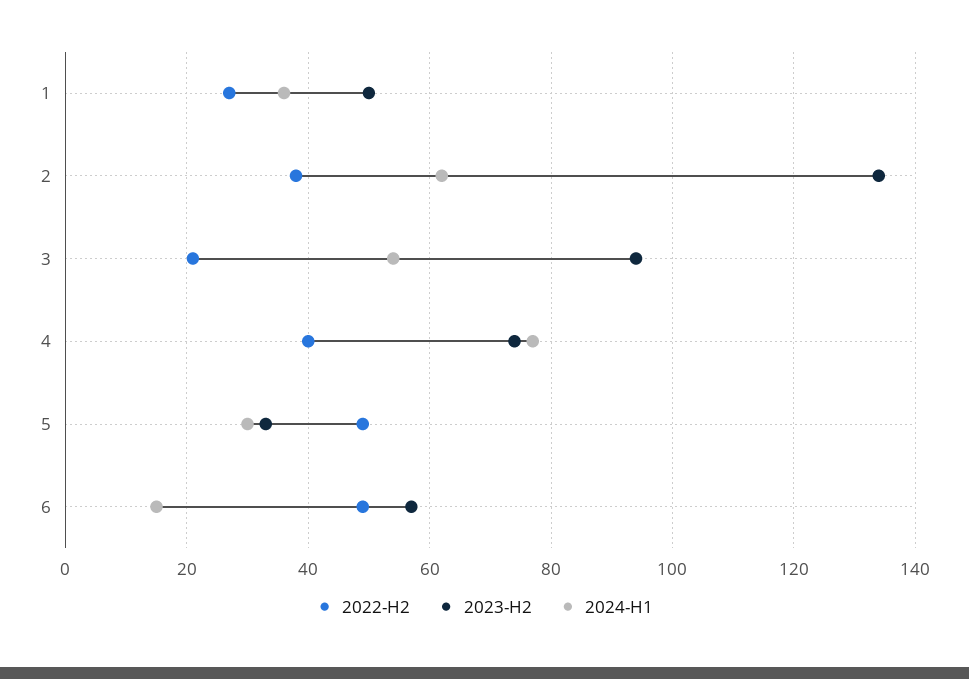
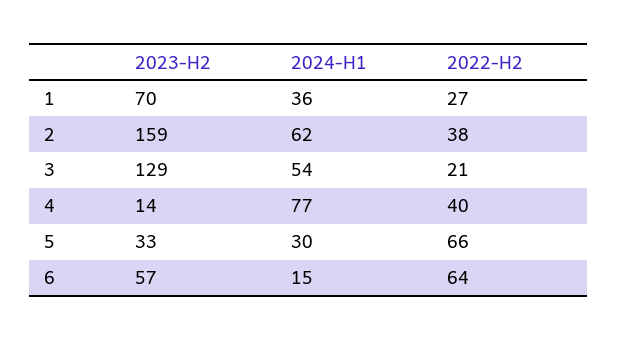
2023-H2, 1: 50 -> 70
2023-H2, 2: 135 -> 159
2023-H2, 3: 95 -> 129
2023-H2, 4: 75 -> 14
2022-H2, 5: 50 -> 66
2022-H2, 6: 50 -> 64

